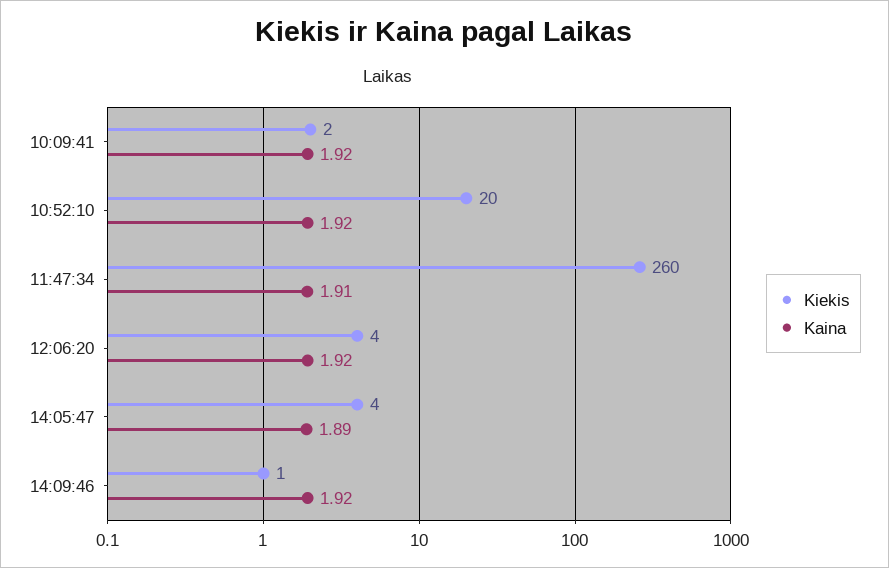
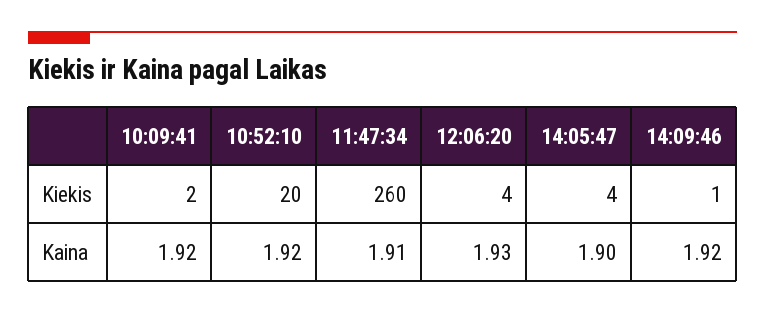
Kaina, 12:06:20: 1.92 -> 1.93
Kaina, 14:05:47: 1.89 -> 1.9

